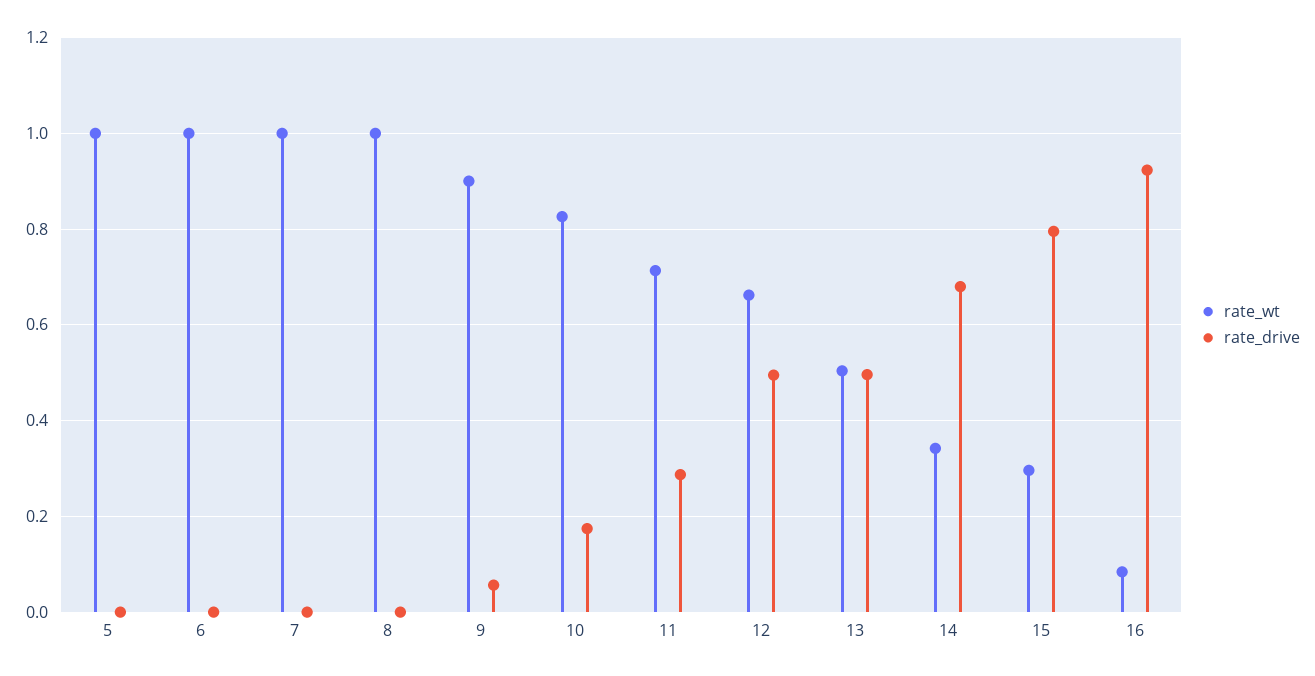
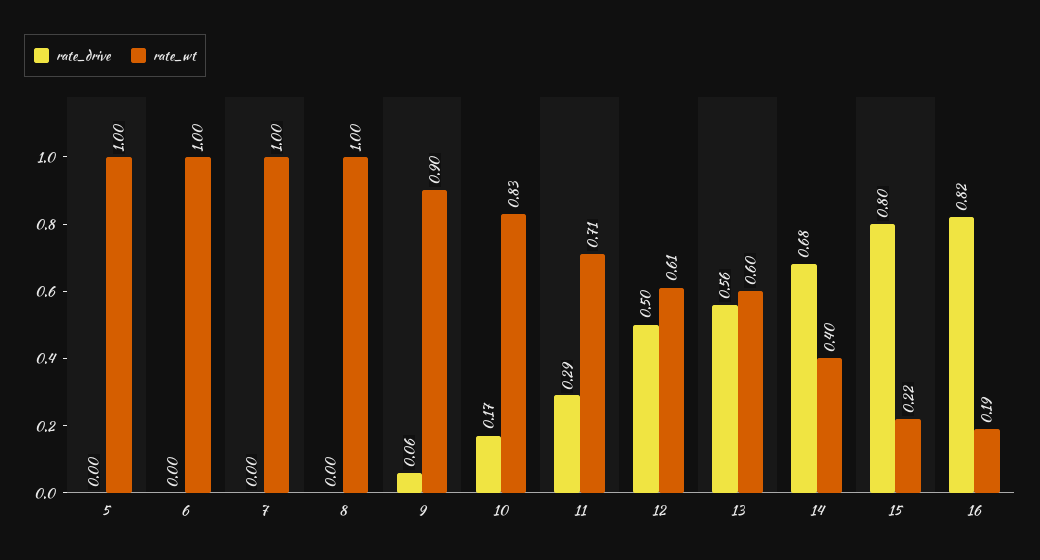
rate_wt, 12: 0.66 -> 0.61
rate_wt, 13: 0.5 -> 0.6
rate_drive, 13: 0.5 -> 0.56
rate_wt, 14: 0.34 -> 0.4
rate_wt, 15: 0.3 -> 0.22
rate_wt, 16: 0.08 -> 0.19
rate_drive, 16: 0.92 -> 0.82

